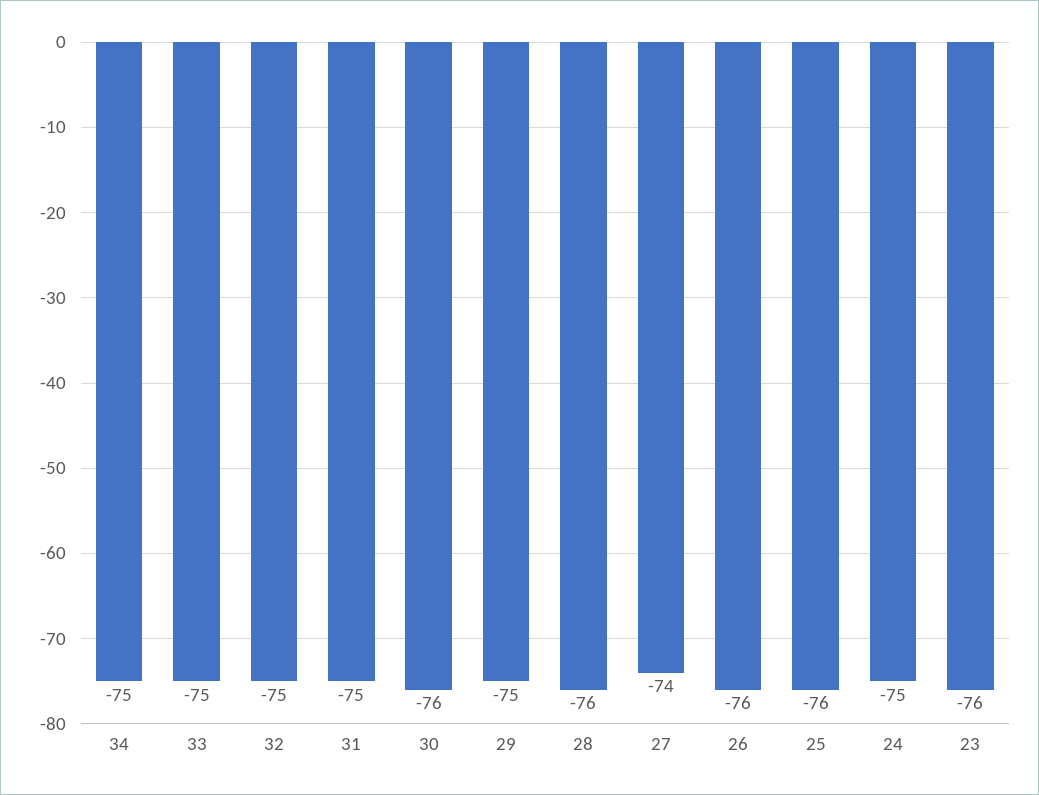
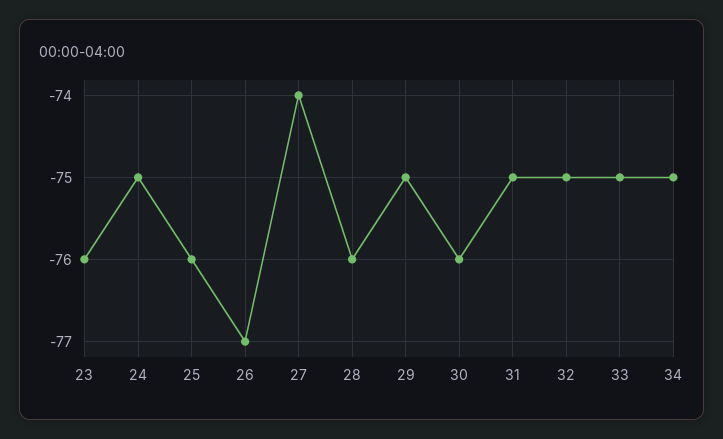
26: -76 -> -77

